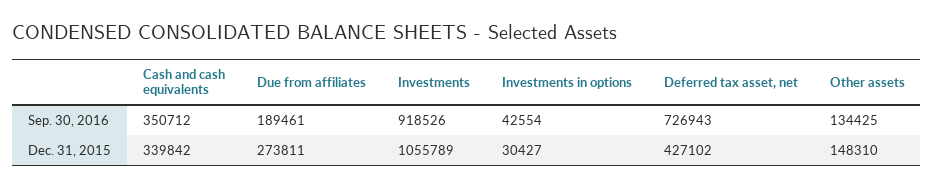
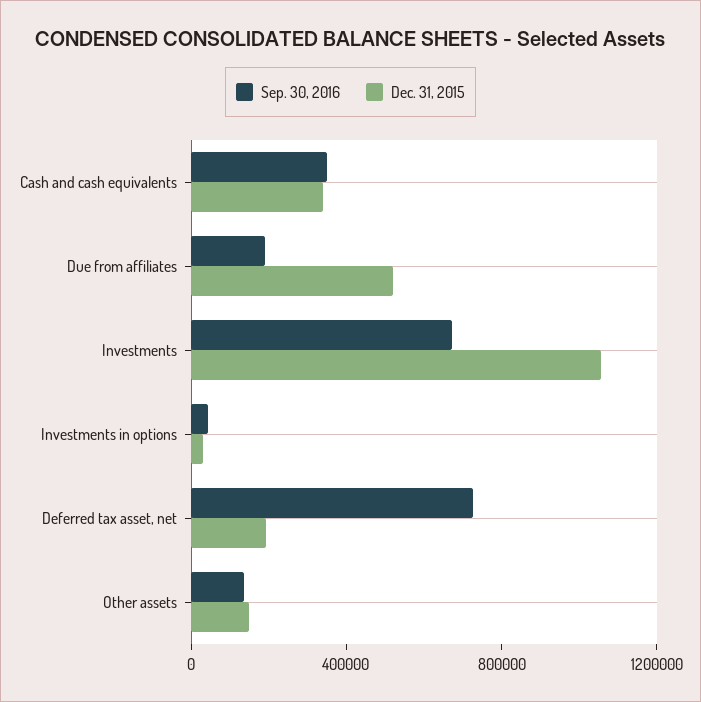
Sep. 30, 2016, Investments: 918526 -> 700000
Dec. 31, 2015, Due from affiliates: 273811 -> 500000
Dec. 31, 2015, Deferred tax asset, net: 427102 -> 200000

